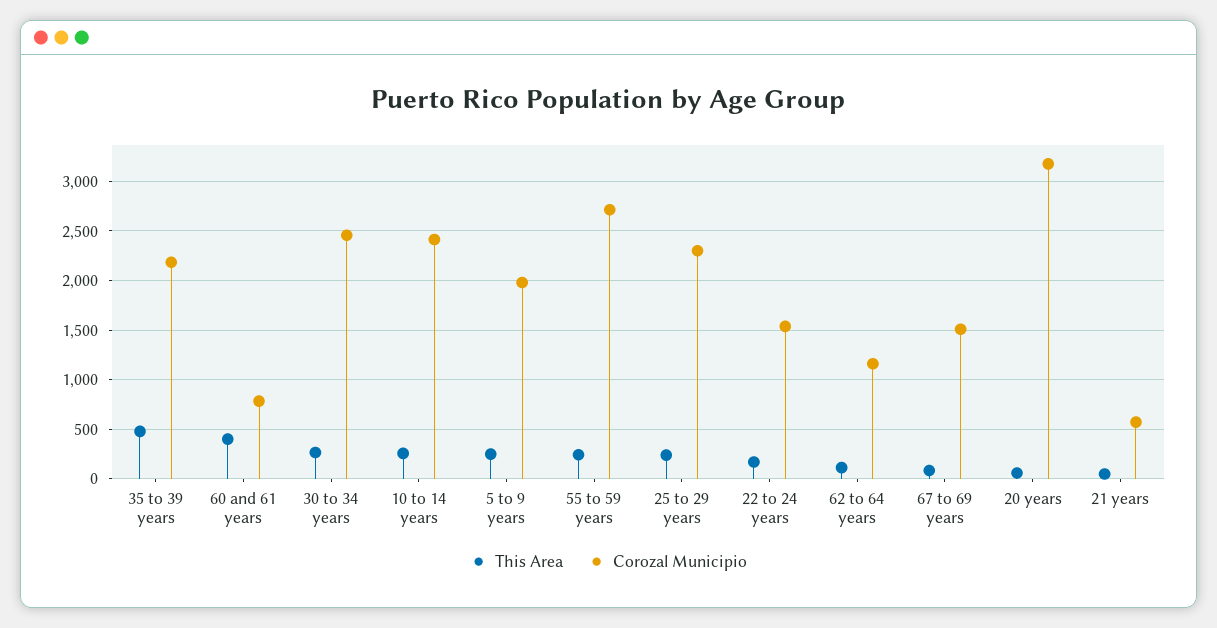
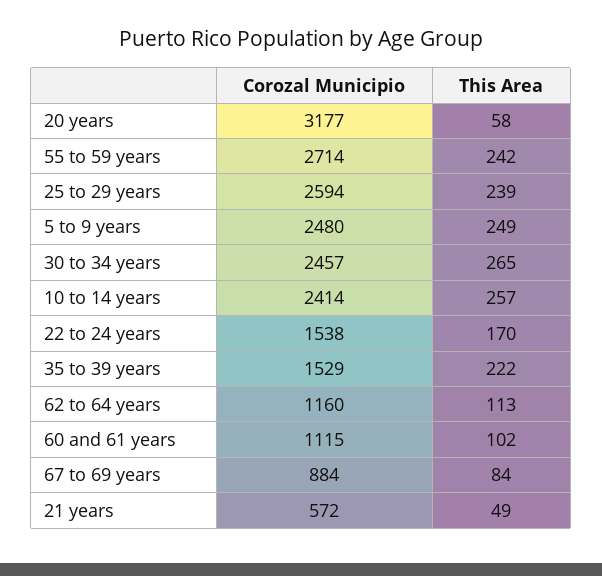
This Area, 35 to 39 years: 500 -> 222
Corozal Municipio, 35 to 39 years: 2200 -> 1529
This Area, 60 and 61 years: 400 -> 102
Corozal Municipio, 60 and 61 years: 800 -> 1115
Corozal Municipio, 5 to 9 years: 2000 -> 2480
Corozal Municipio, 25 to 29 years: 2300 -> 2594
Corozal Municipio, 67 to 69 years: 1500 -> 884

